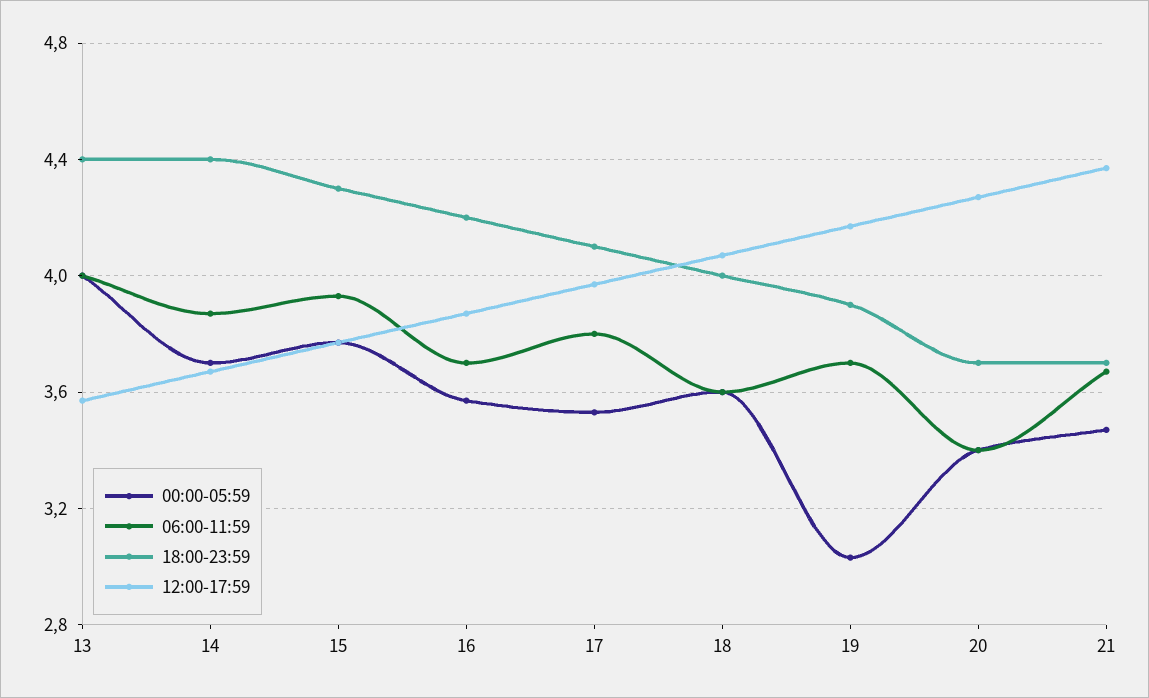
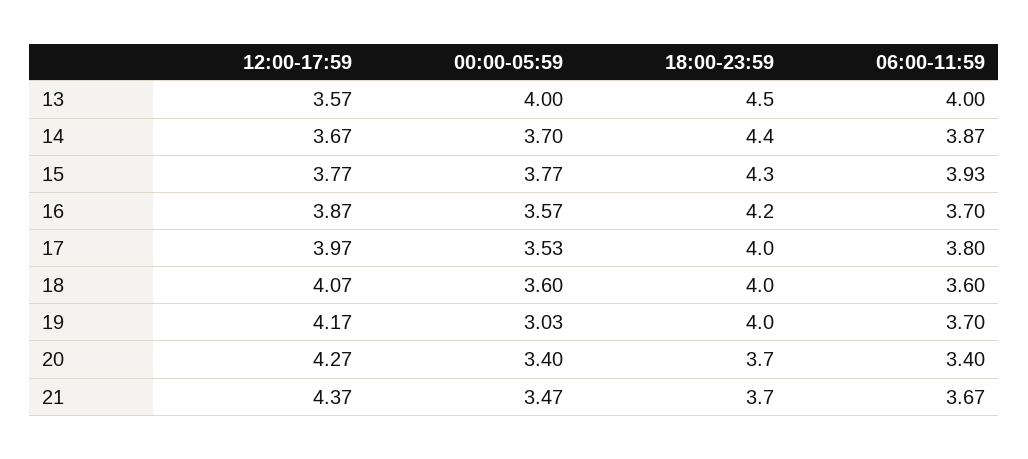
18:00-23:59, 13: 4.4 -> 4.5
18:00-23:59, 17: 4.1 -> 4
18:00-23:59, 19: 3.9 -> 4

